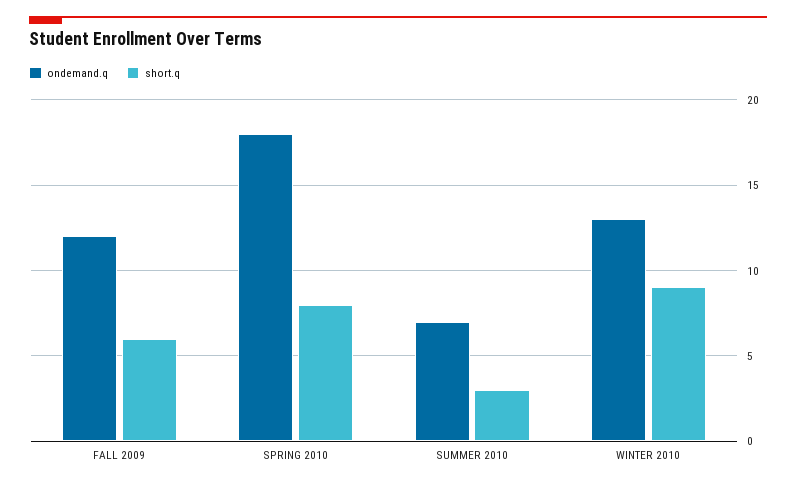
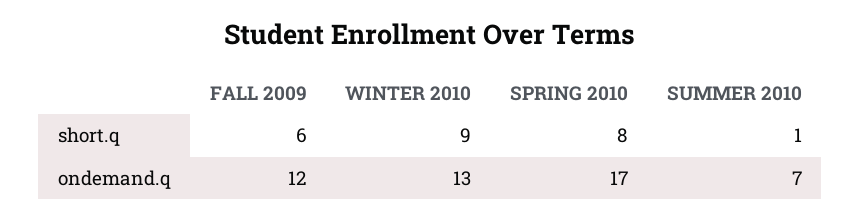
ondemand.q, SPRING 2010: 18 -> 17
short.q, SUMMER 2010: 3 -> 1

